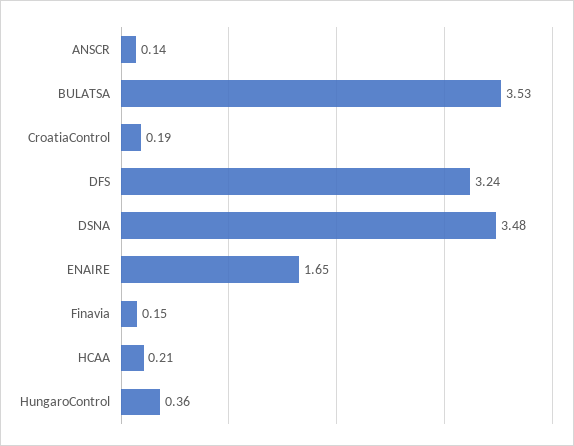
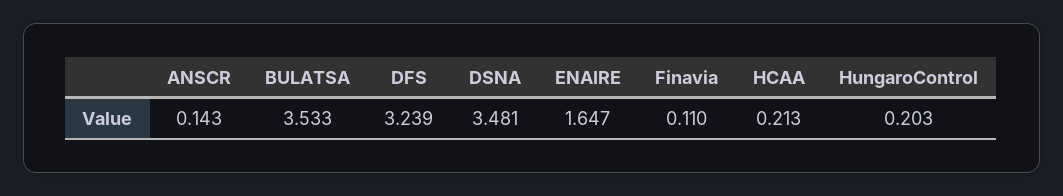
CroatiaControl: 0.19 -> none
Finavia: 0.15 -> 0.11
HungaroControl: 0.36 -> 0.203

